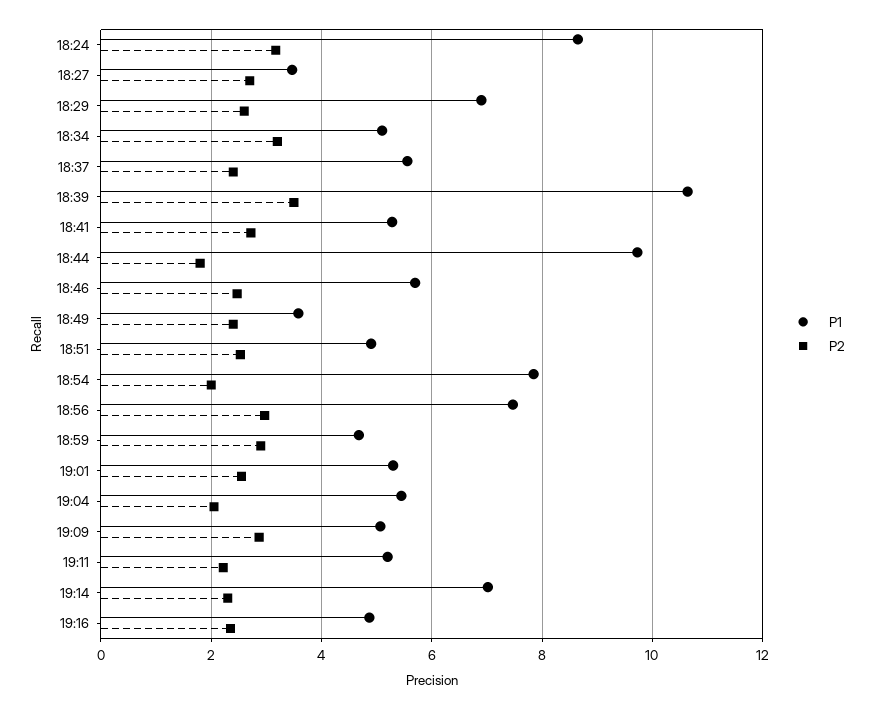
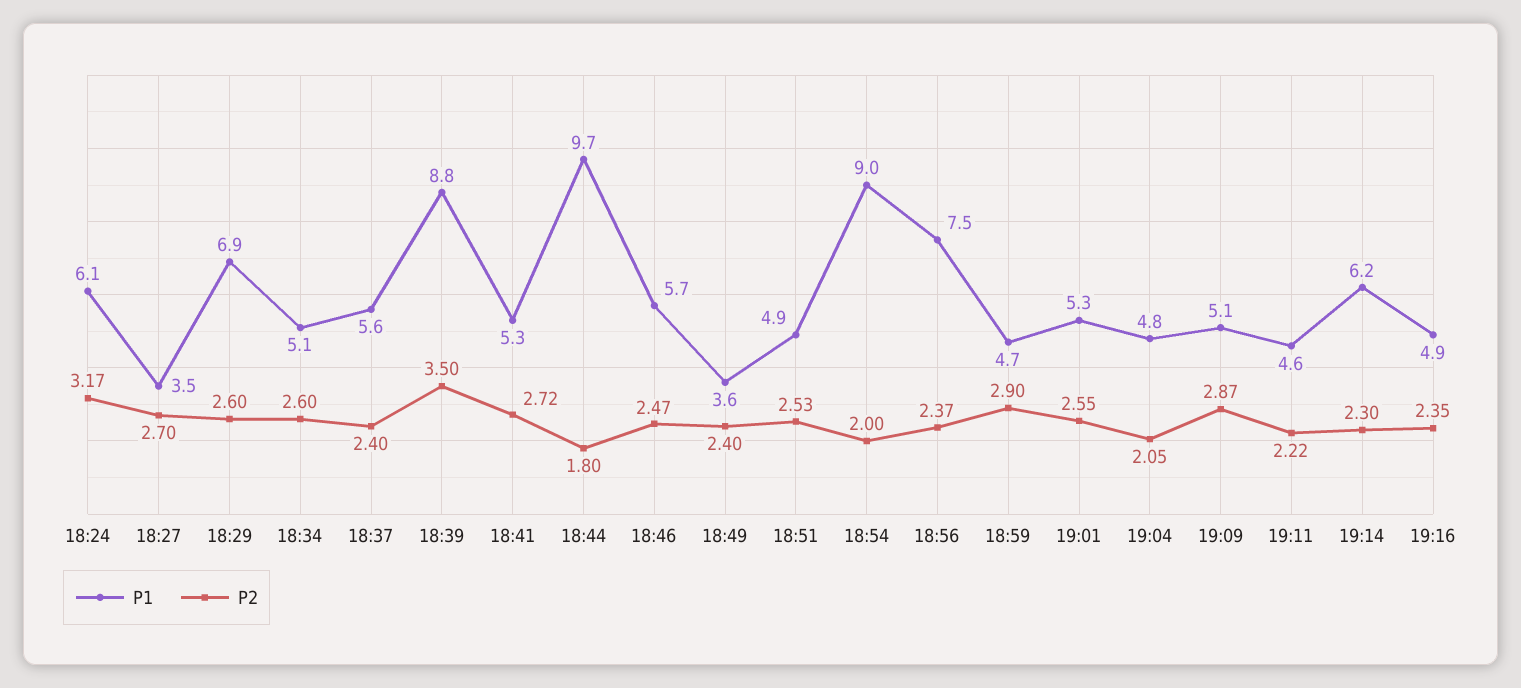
P1, 18:24: 8.6 -> 6.1
P2, 18:34: 3.2 -> 2.6
P1, 18:39: 10.6 -> 8.8
P1, 18:54: 7.8 -> 9
P2, 18:56: 3 -> 2.37
P1, 19:04: 5.4 -> 4.8
P1, 19:11: 5.2 -> 4.6
P1, 19:14: 7 -> 6.2

